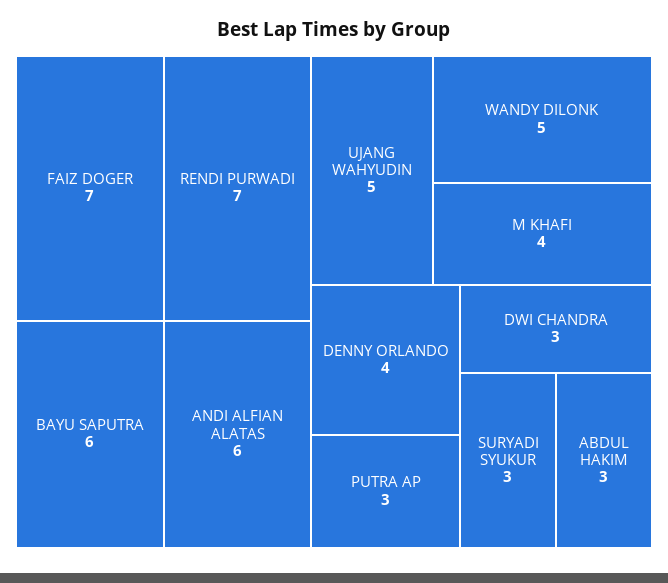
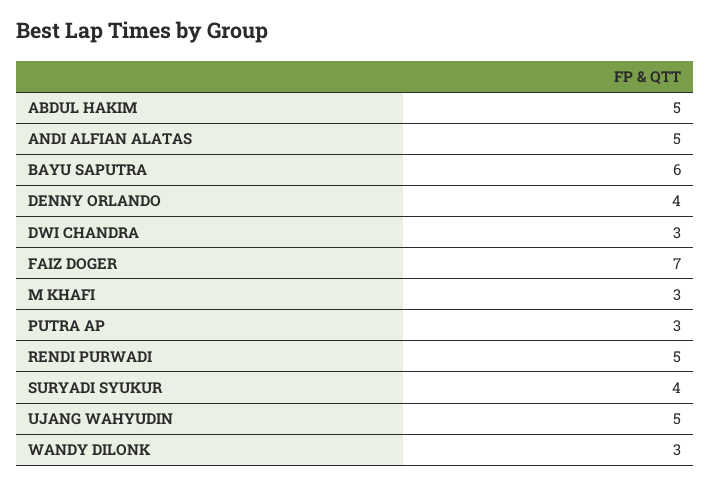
RENDI PURWADI: 7 -> 5
ANDI ALFIAN ALATAS: 6 -> 5
WANDY DILONK: 5 -> 3
M KHAFI: 4 -> 3
SURYADI SYUKUR: 3 -> 4
ABDUL HAKIM: 3 -> 5

